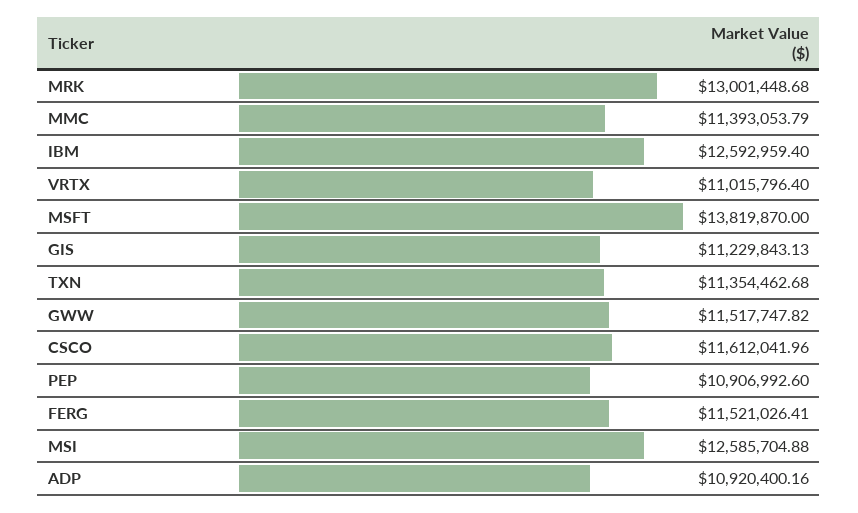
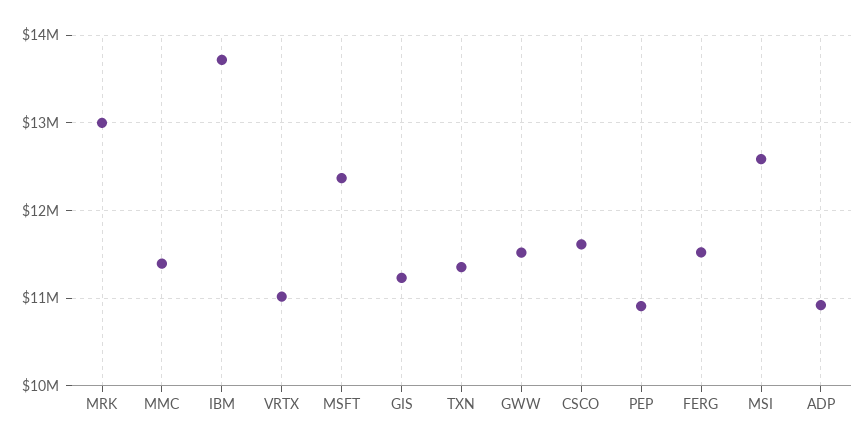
IBM: 12592959.4 -> 13700000
MSFT: 13819870 -> 12400000

